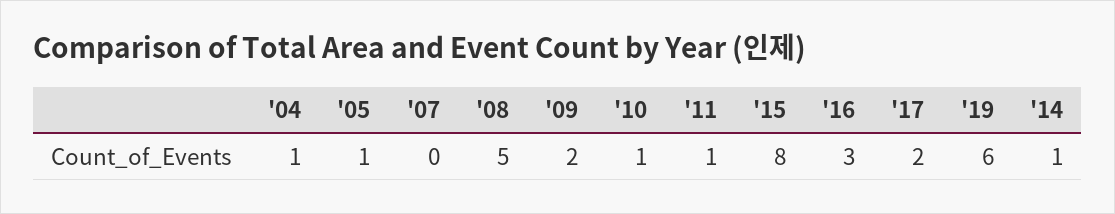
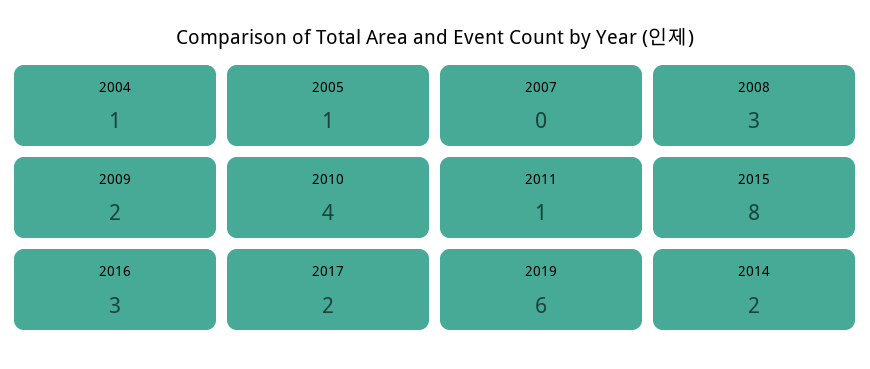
'08: 5 -> 3
'10: 1 -> 4
'14: 1 -> 2

